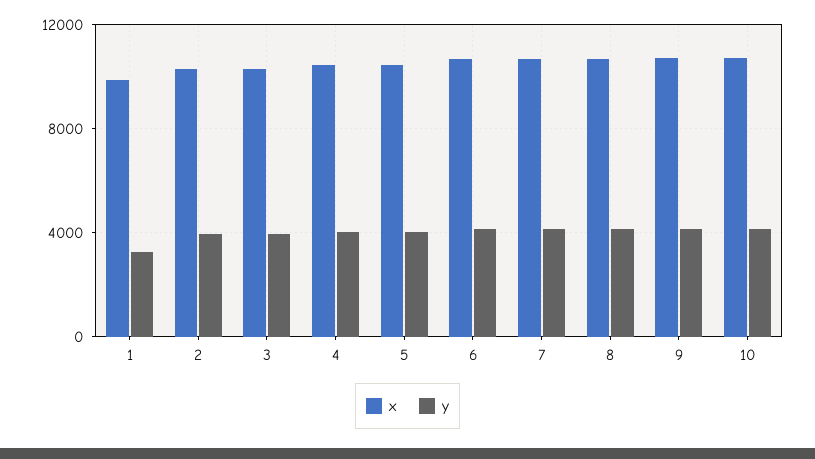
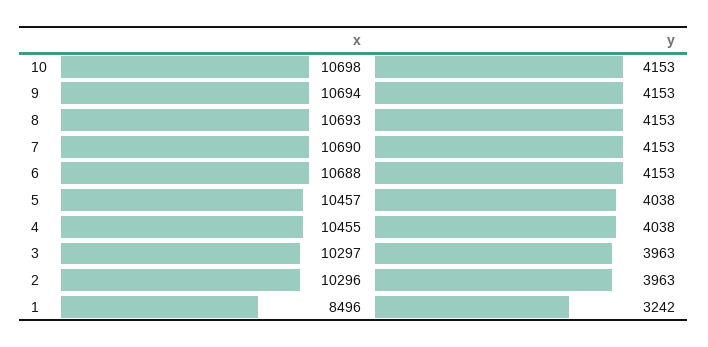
x, 1: 10000 -> 8496

